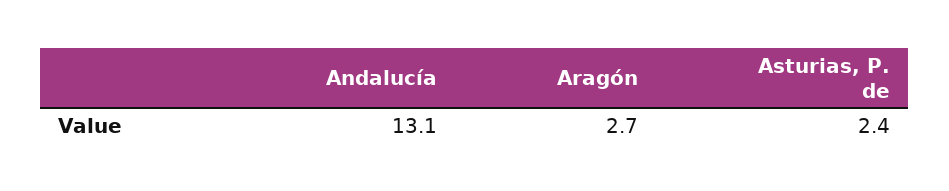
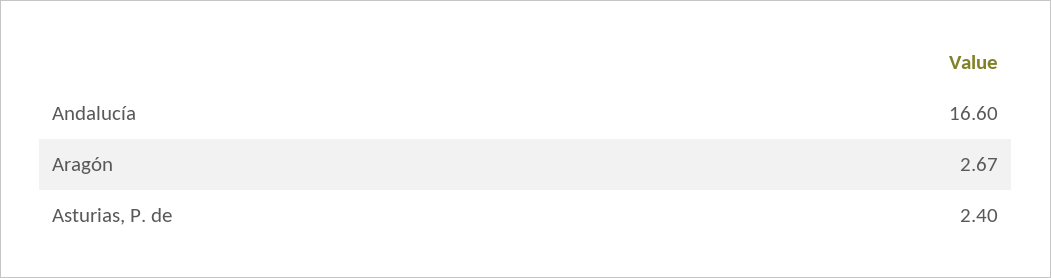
Andalucía: 13.1 -> 16.6

